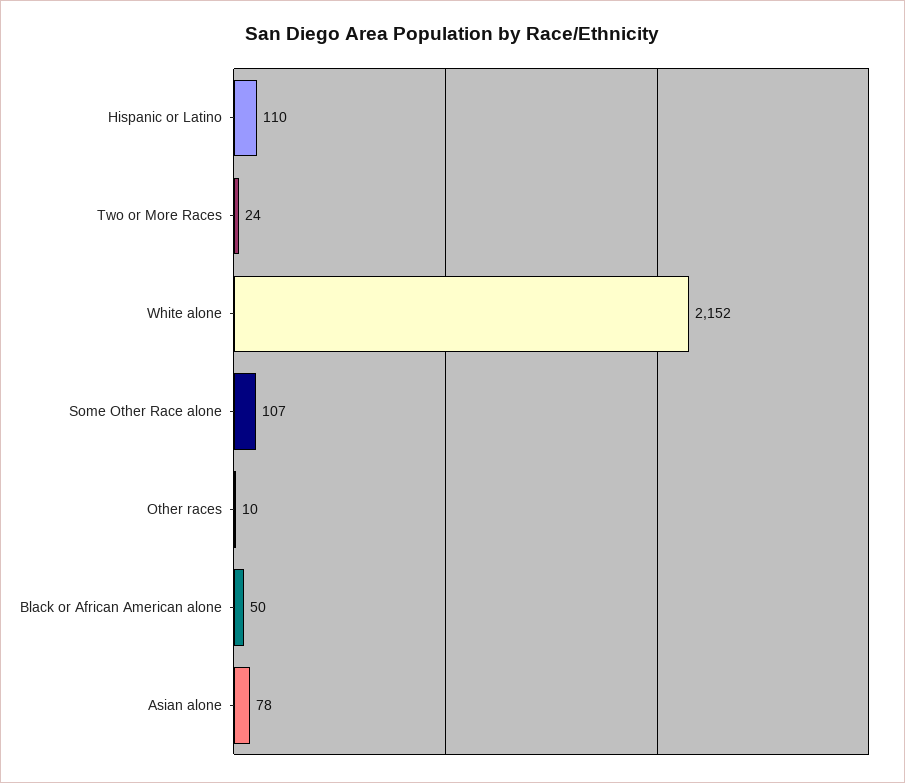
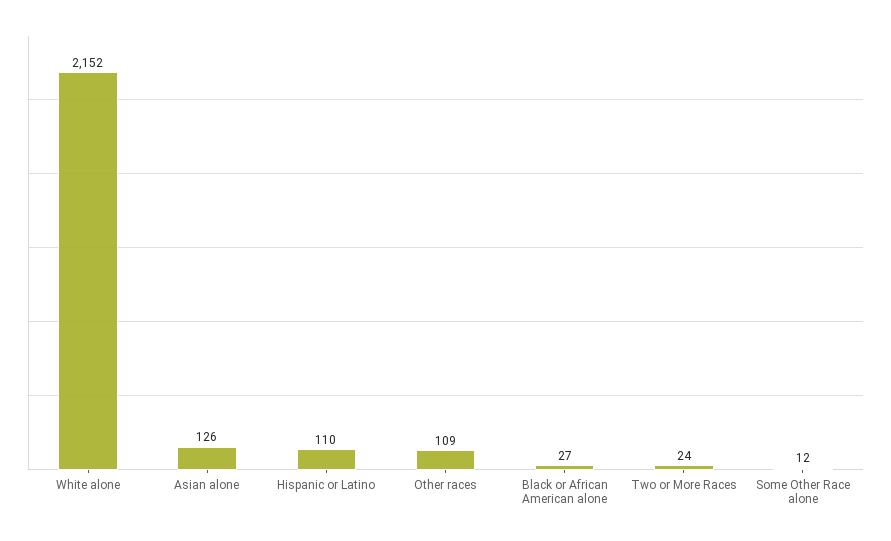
Some Other Race alone: 107 -> 12
Other races: 10 -> 109
Black or African American alone: 50 -> 27
Asian alone: 78 -> 126

